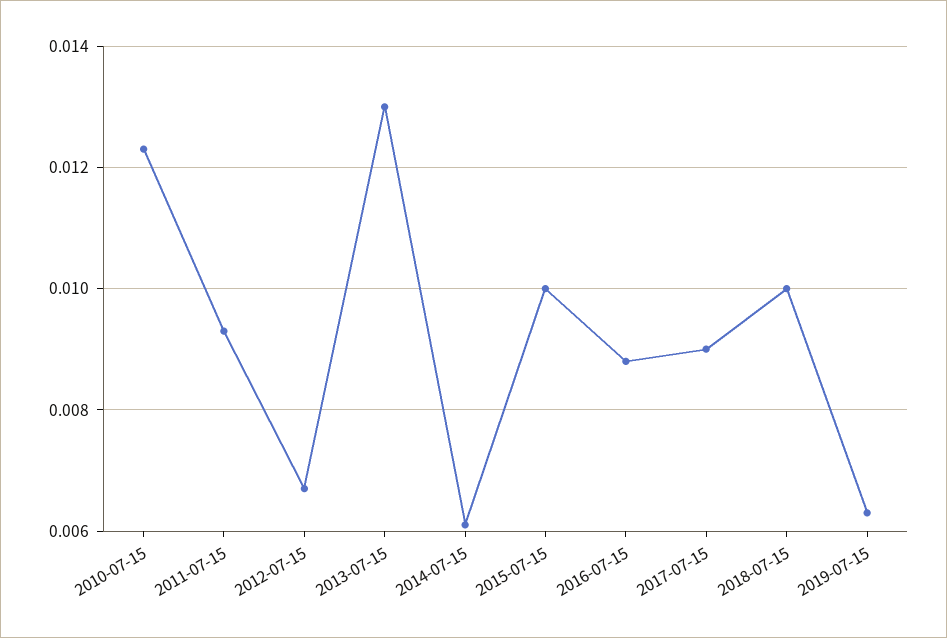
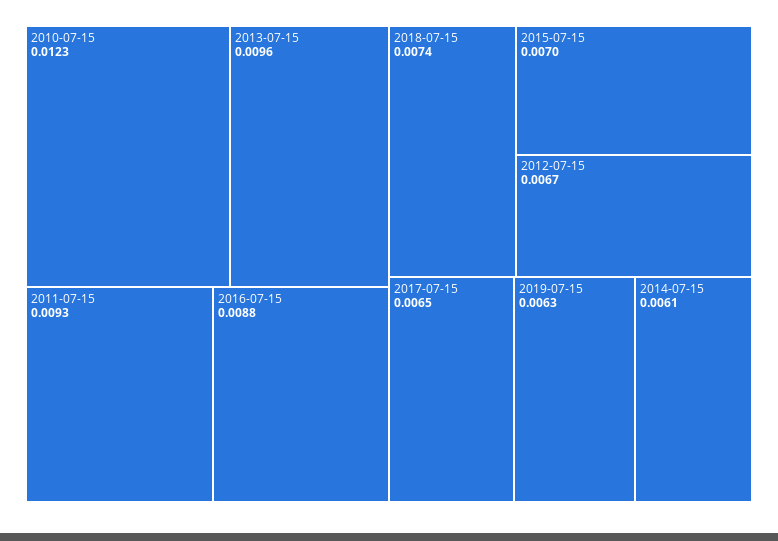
2013-07-15: 0.013 -> 0.0096
2015-07-15: 0.01 -> 0.007
2017-07-15: 0.009 -> 0.0065
2018-07-15: 0.01 -> 0.0074

